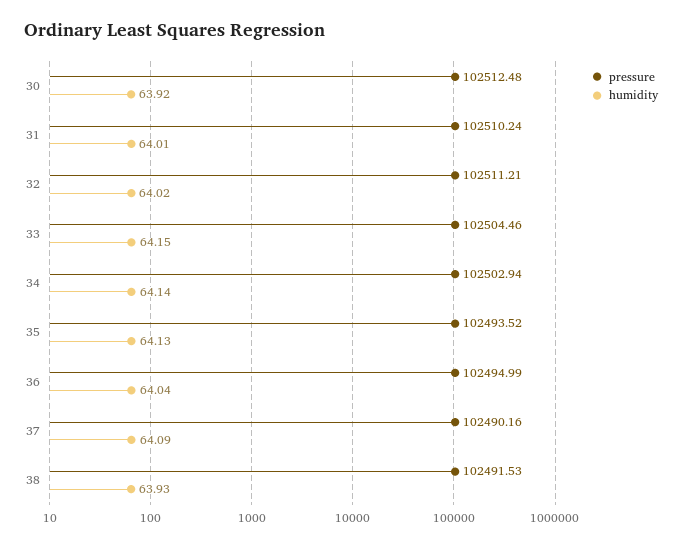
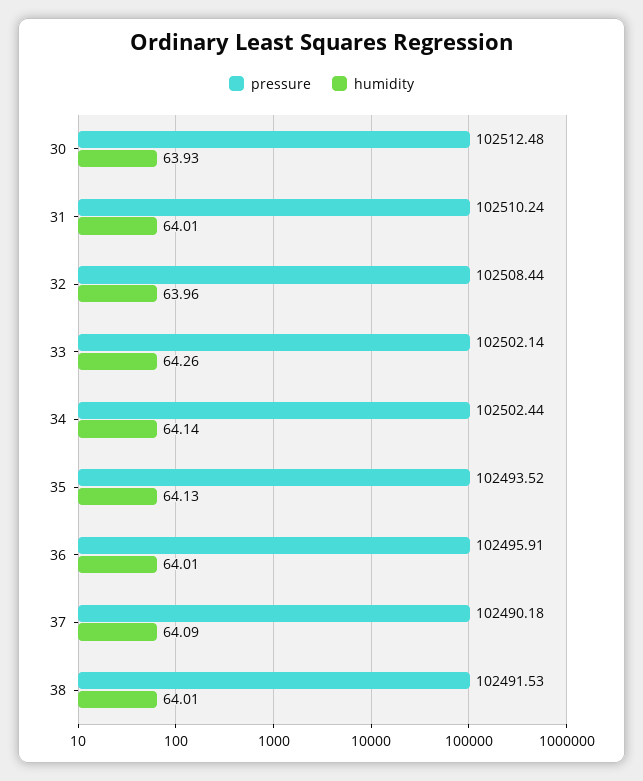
humidity, 30: 63.92 -> 63.93
pressure, 32: 102511.21 -> 102508.44
humidity, 32: 64.02 -> 63.96
pressure, 33: 102504.46 -> 102502.14
humidity, 33: 64.15 -> 64.26
pressure, 34: 102502.94 -> 102502.44
pressure, 36: 102494.99 -> 102495.91
humidity, 36: 64.04 -> 64.01
pressure, 37: 102490.16 -> 102490.18
humidity, 38: 63.93 -> 64.01

